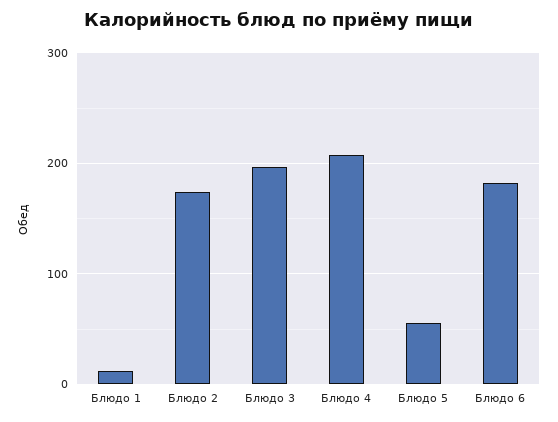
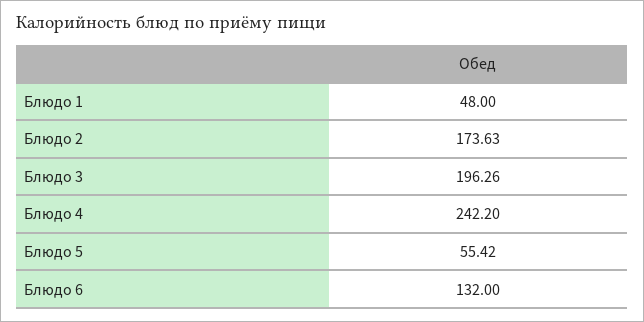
Блюдо 1: 10 -> 48
Блюдо 4: 210 -> 242.2
Блюдо 6: 180 -> 132

